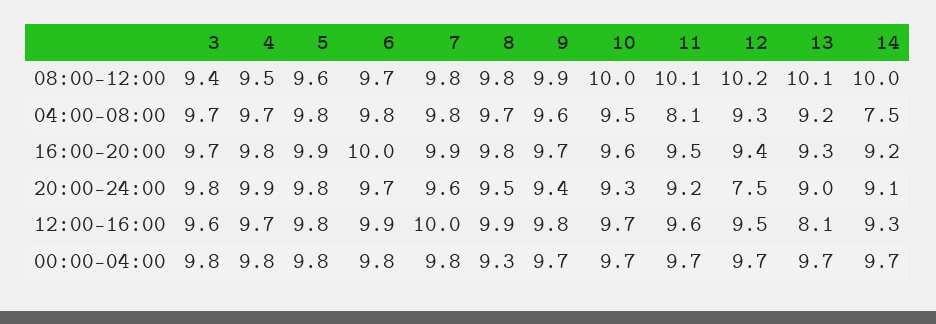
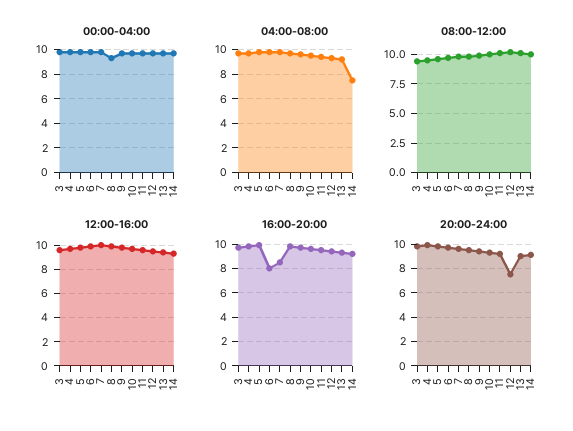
04:00-08:00, 11: 8.1 -> 9.5
16:00-20:00, 6: 10 -> 8
16:00-20:00, 7: 9.9 -> 8.5
12:00-16:00, 13: 8.1 -> 9.5

